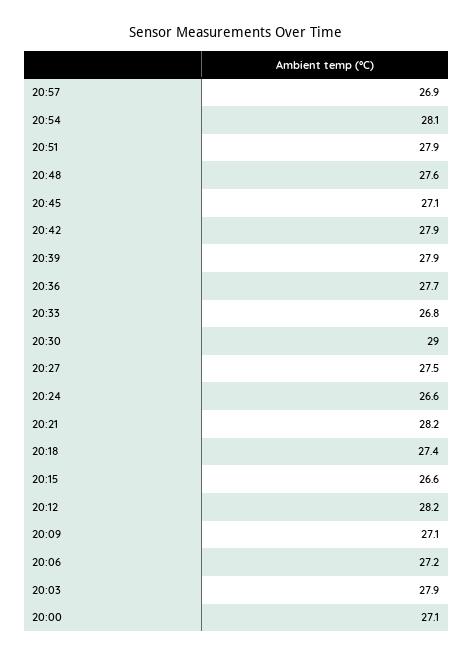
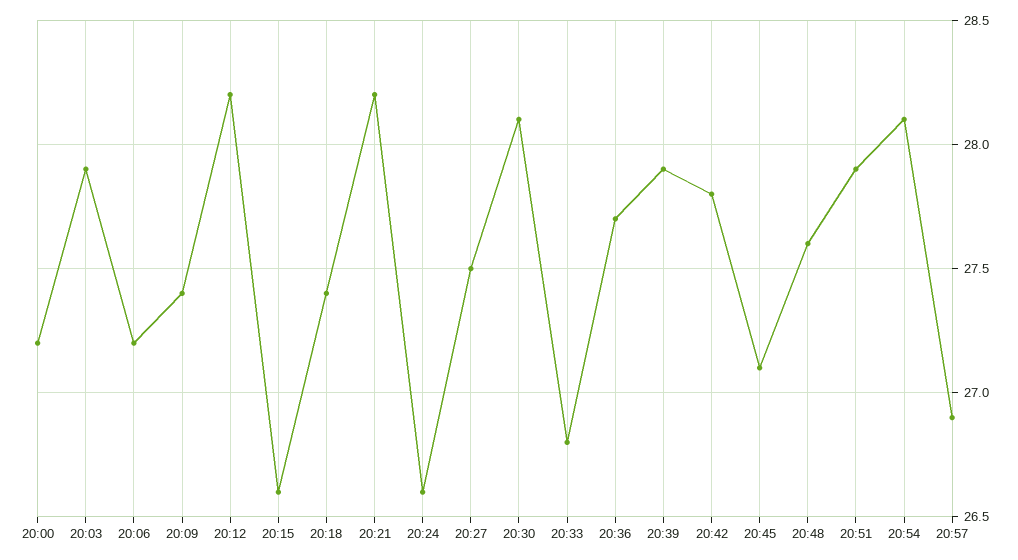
20:42: 27.9 -> 27.8
20:30: 29 -> 28.1
20:09: 27.1 -> 27.4
20:00: 27.1 -> 27.2

